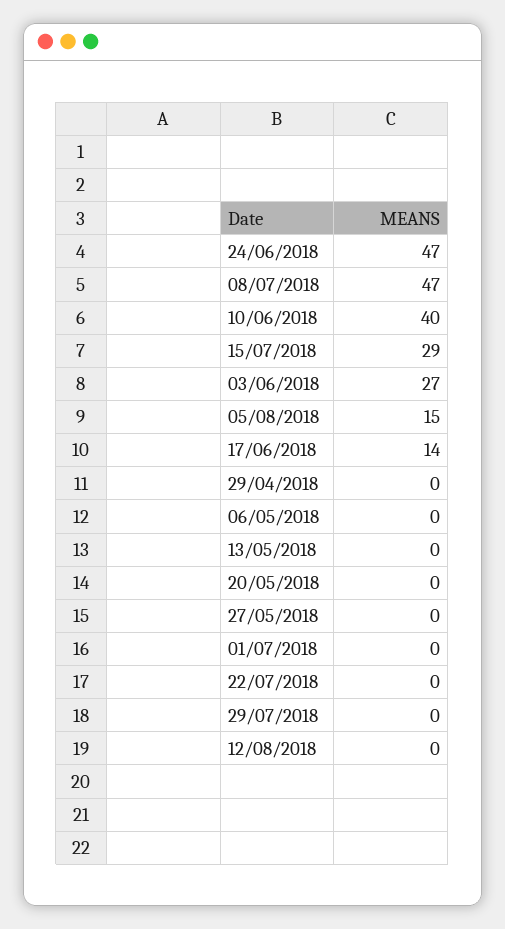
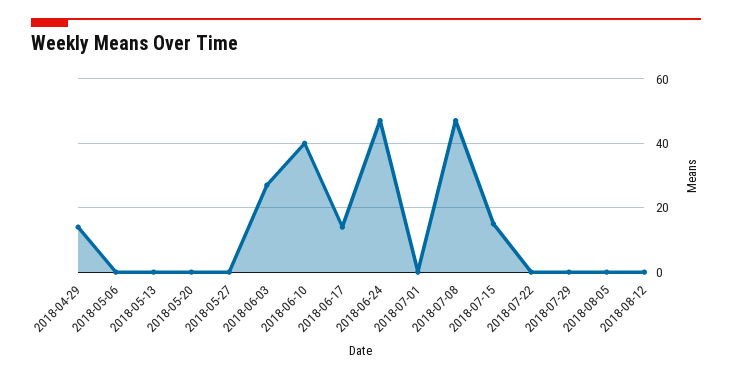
15/07/2018: 29 -> 15
05/08/2018: 15 -> 0
29/04/2018: 0 -> 15

